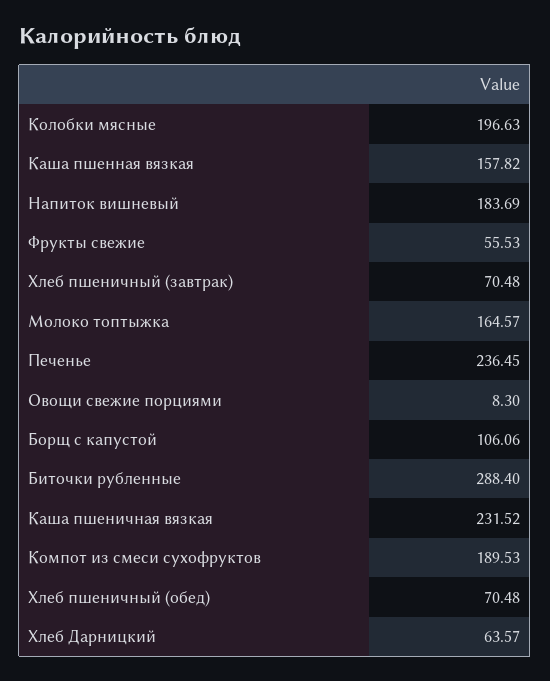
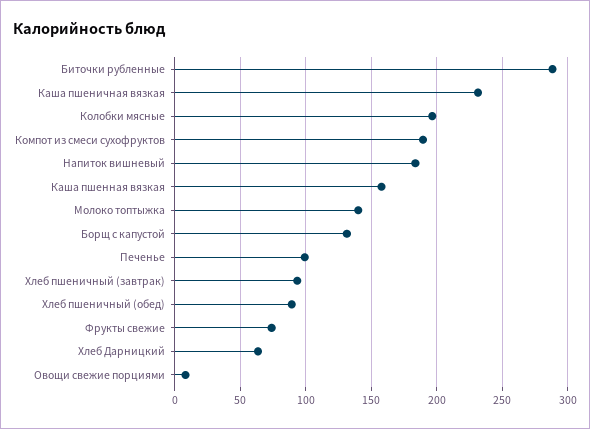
Фрукты свежие: 55.53 -> 75
Хлеб пшеничный (завтрак): 70.48 -> 95
Молоко топтыжка: 164.57 -> 140
Печенье: 236.45 -> 100
Борщ с капустой: 106.06 -> 130
Хлеб пшеничный (обед): 70.48 -> 90

